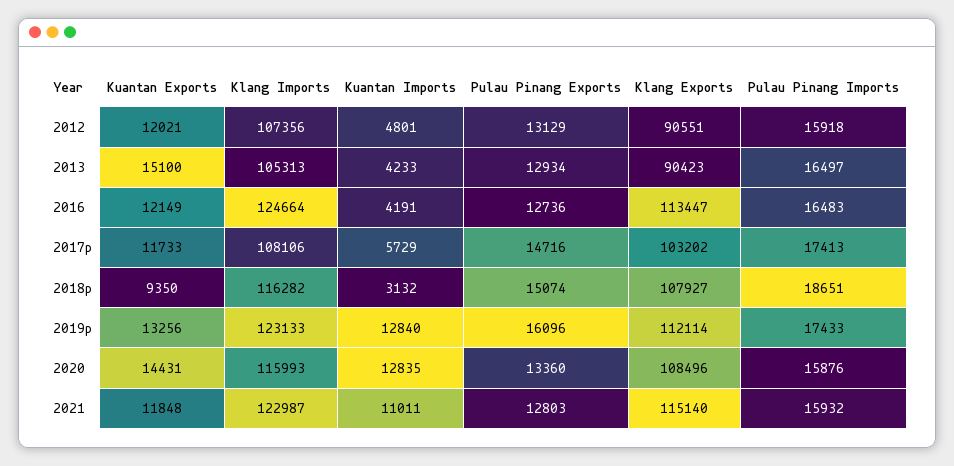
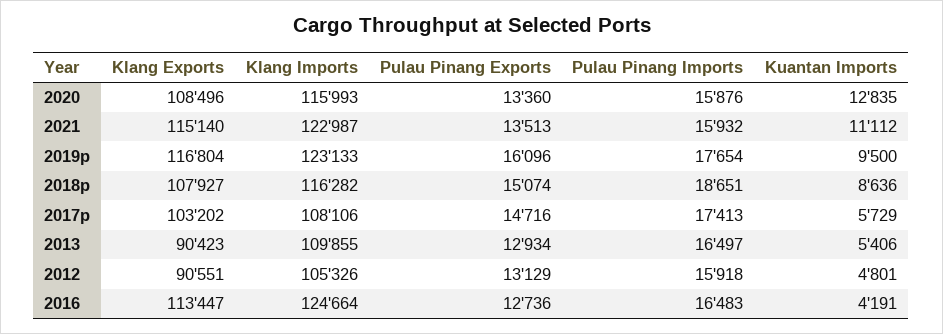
Kuantan Exports, 2012: 12021 -> none
Klang Imports, 2012: 107356 -> 105326
Kuantan Exports, 2013: 15100 -> none
Klang Imports, 2013: 105313 -> 109855
Kuantan Imports, 2013: 4233 -> 5406
Kuantan Exports, 2016: 12149 -> none
Kuantan Exports, 2017p: 11733 -> none
Kuantan Exports, 2018p: 9350 -> none
Kuantan Imports, 2018p: 3132 -> 8636
Kuantan Exports, 2019p: 13256 -> none
Kuantan Imports, 2019p: 12840 -> 9500
Klang Exports, 2019p: 112114 -> 116804
Pulau Pinang Imports, 2019p: 17433 -> 17654
Kuantan Exports, 2020: 14431 -> none
Kuantan Exports, 2021: 11848 -> none
Kuantan Imports, 2021: 11011 -> 11112
Pulau Pinang Exports, 2021: 12803 -> 13513

